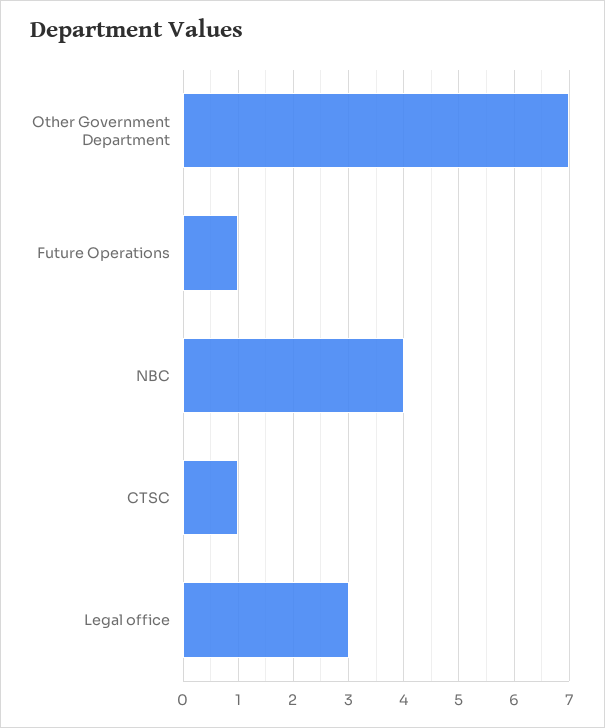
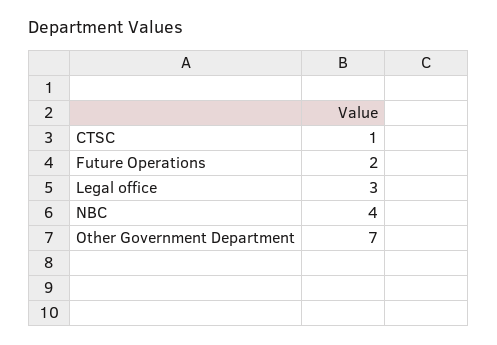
Future Operations: 1 -> 2

